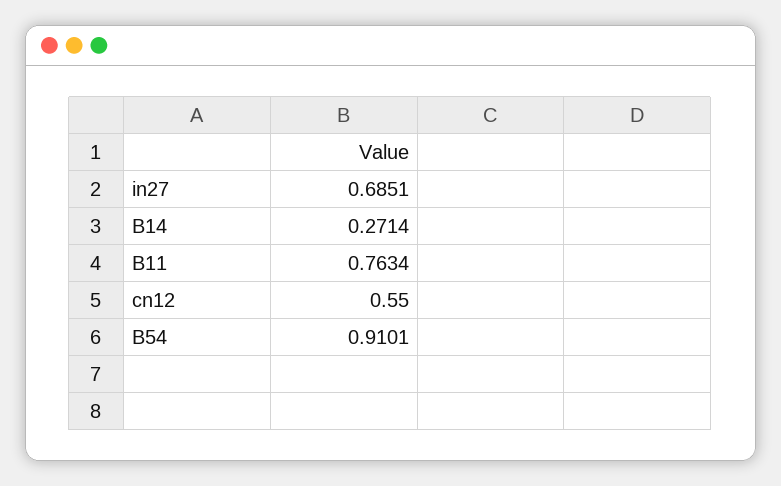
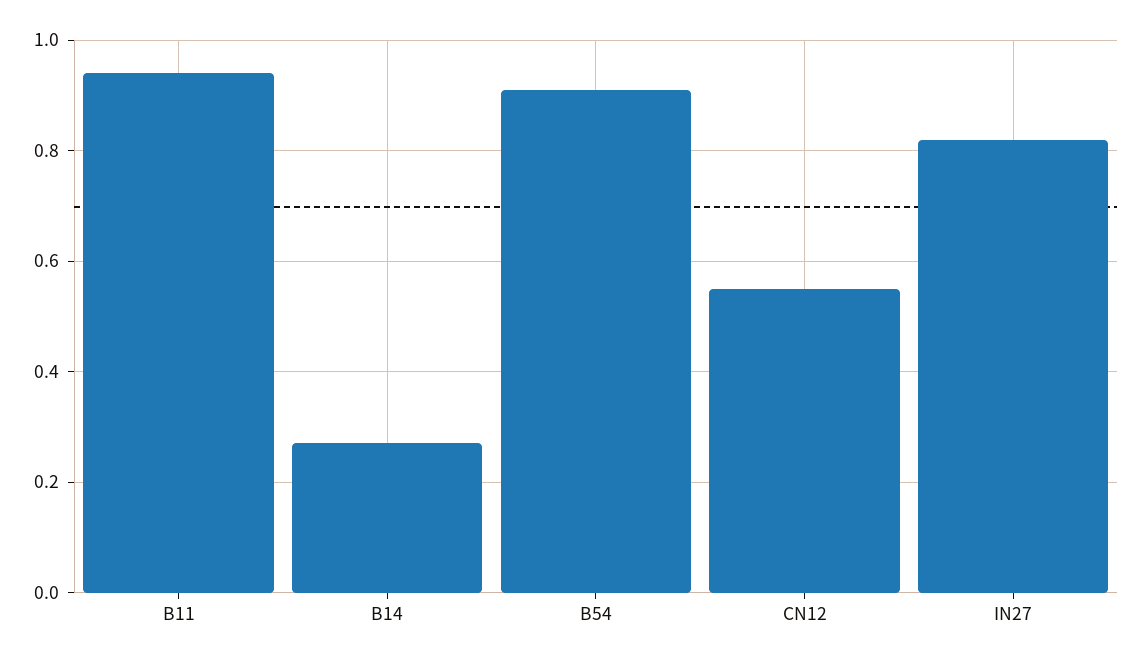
in27: 0.6851 -> 0.82
B11: 0.7634 -> 0.94

